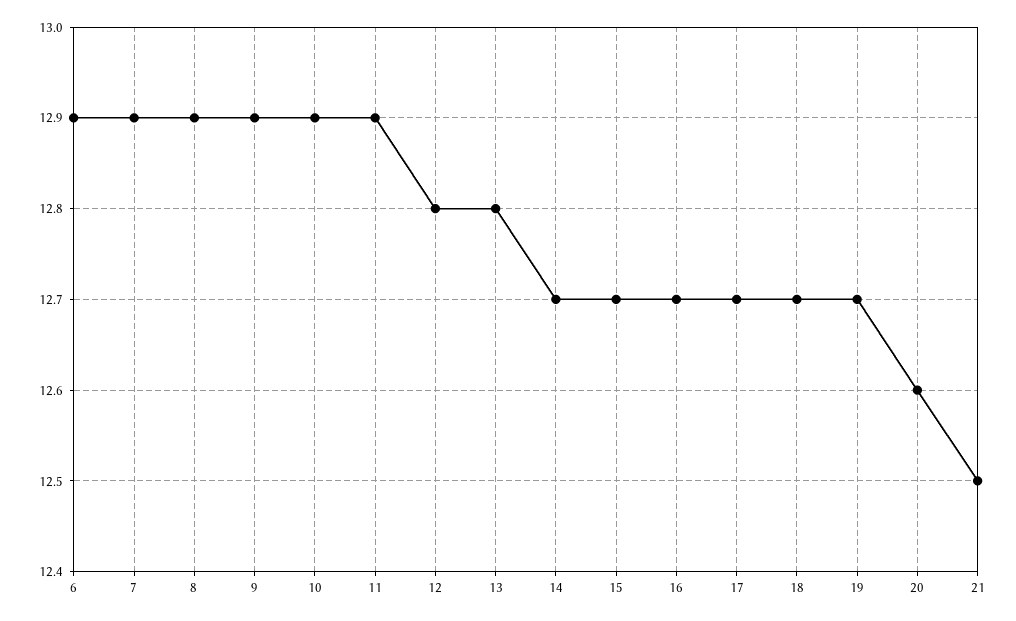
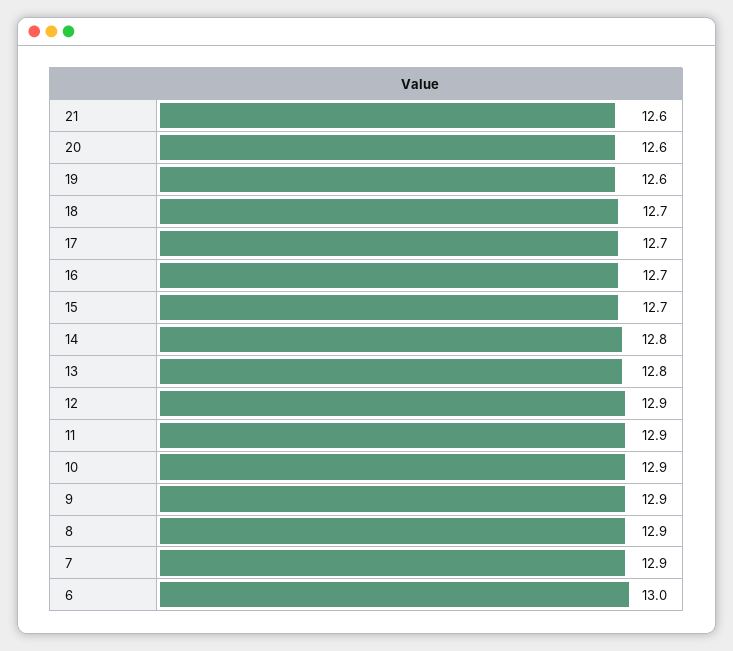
6: 12.9 -> 13
12: 12.8 -> 12.9
14: 12.7 -> 12.8
19: 12.7 -> 12.6
21: 12.5 -> 12.6

